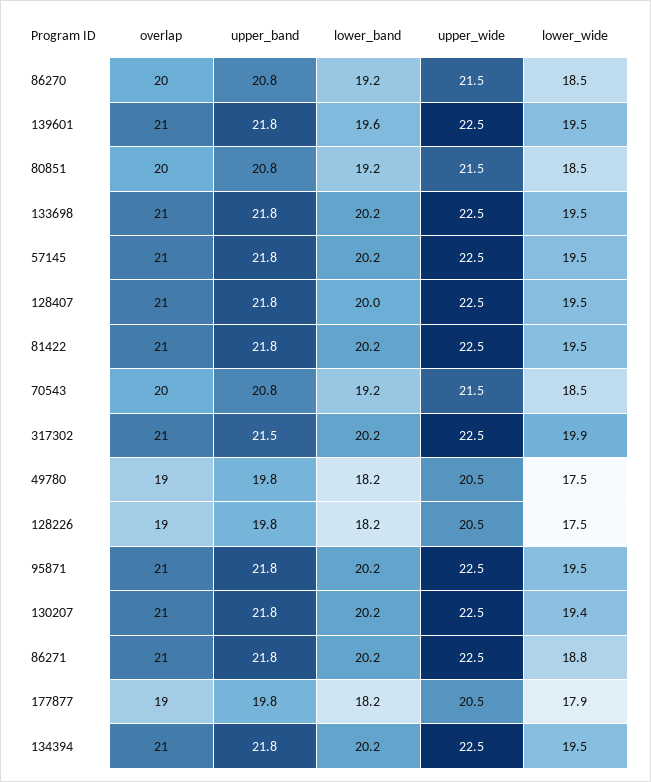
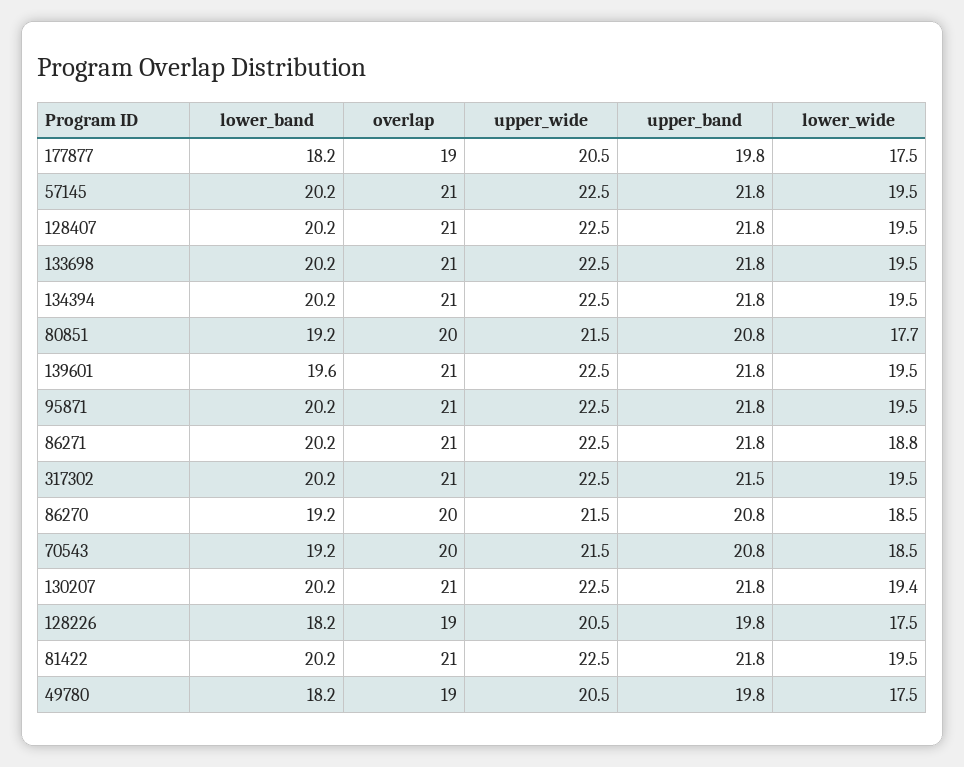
lower_wide, 80851: 18.5 -> 17.7
lower_band, 128407: 20 -> 20.2
lower_wide, 317302: 19.9 -> 19.5
lower_wide, 177877: 17.9 -> 17.5

